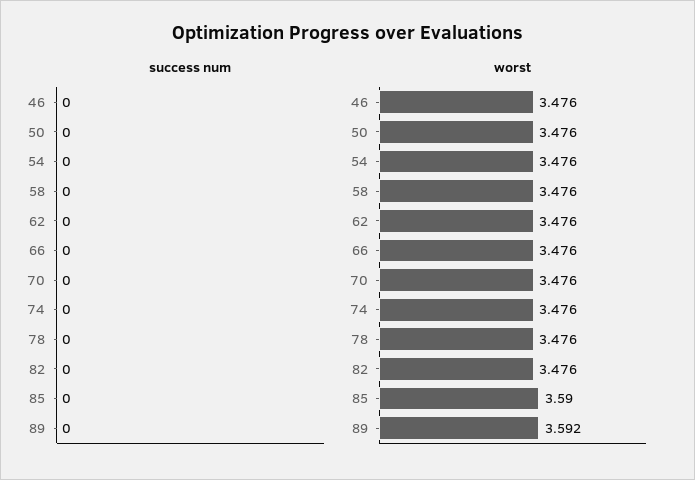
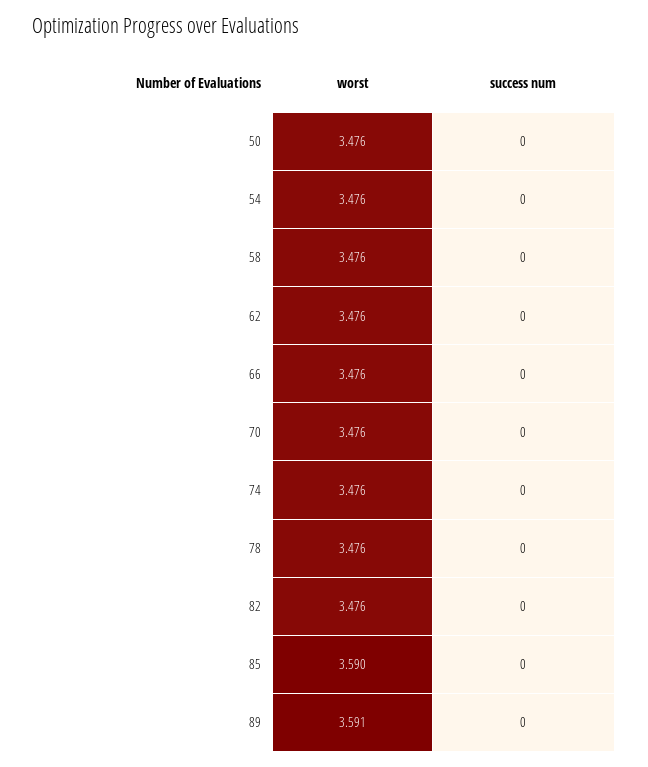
success num, 46: 0 -> none
worst, 46: 3.476 -> none
worst, 89: 3.592 -> 3.591

